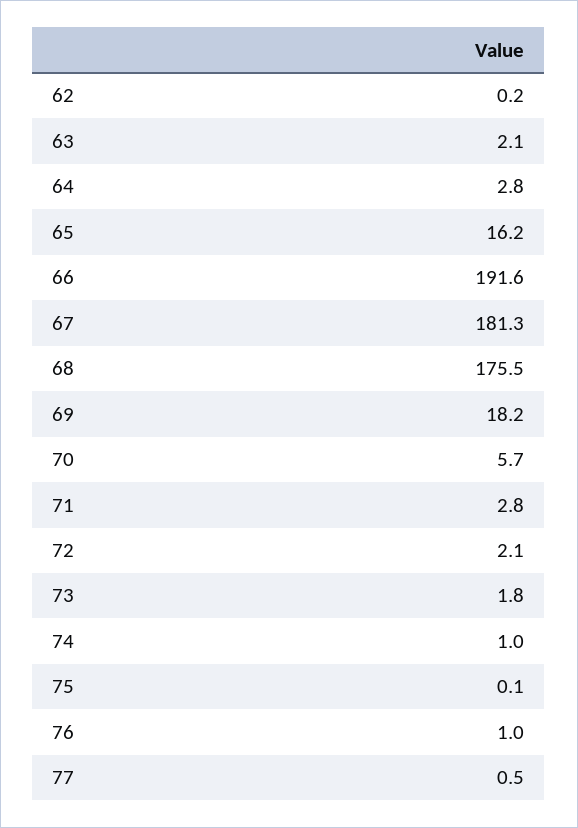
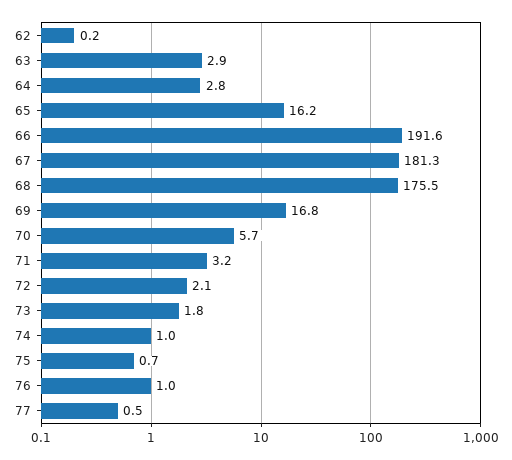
63: 2.1 -> 2.9
69: 18.2 -> 16.8
71: 2.8 -> 3.2
75: 0.1 -> 0.7

